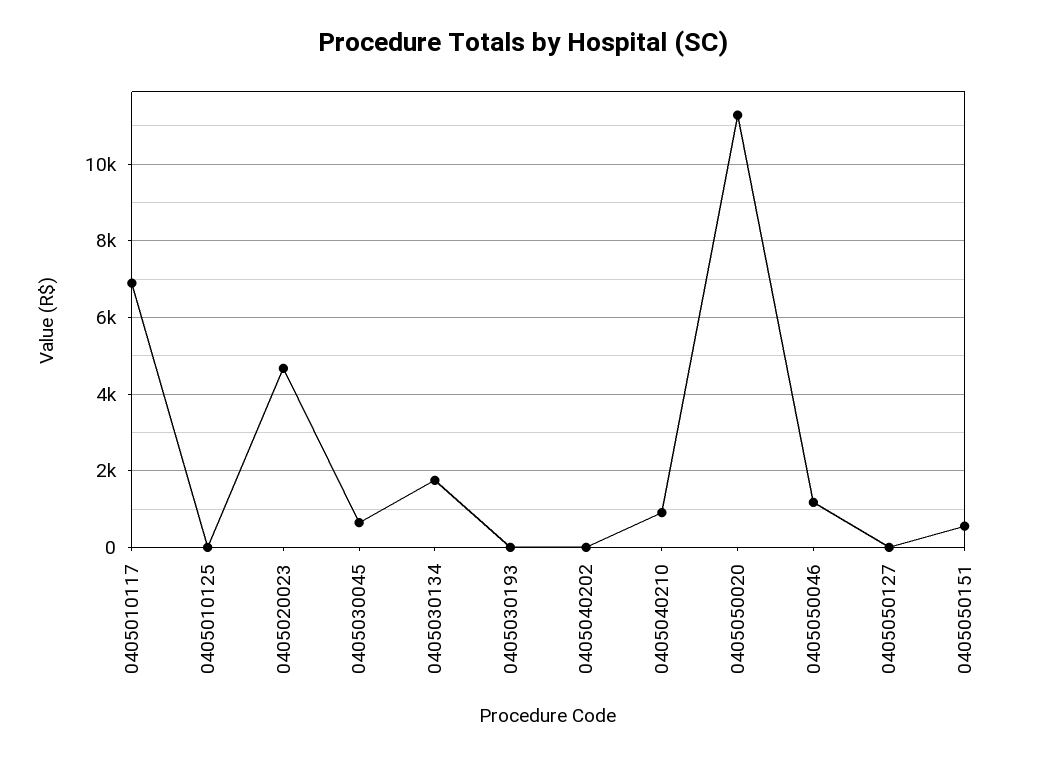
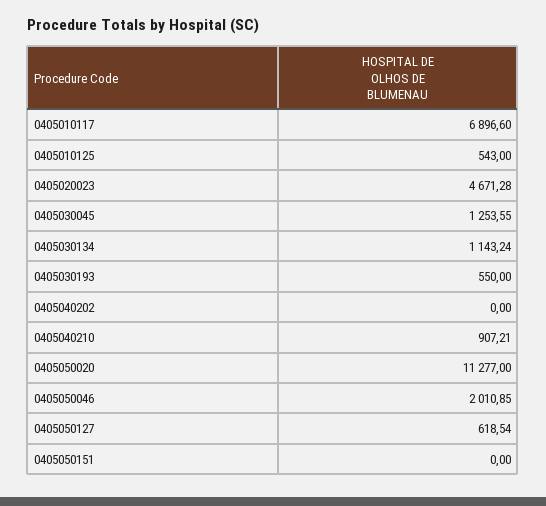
0405010125: 0 -> 543
0405030045: 600 -> 1253.55
0405030134: 1800 -> 1143.24
0405030193: 0 -> 550
0405050046: 1200 -> 2010.85
0405050127: 0 -> 618.54
0405050151: 600 -> 0

